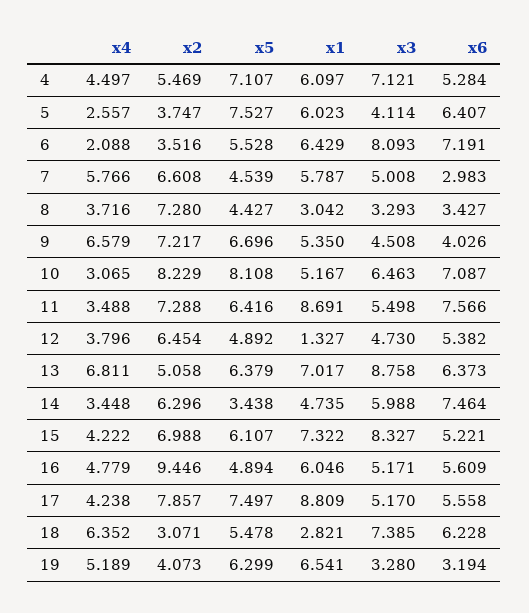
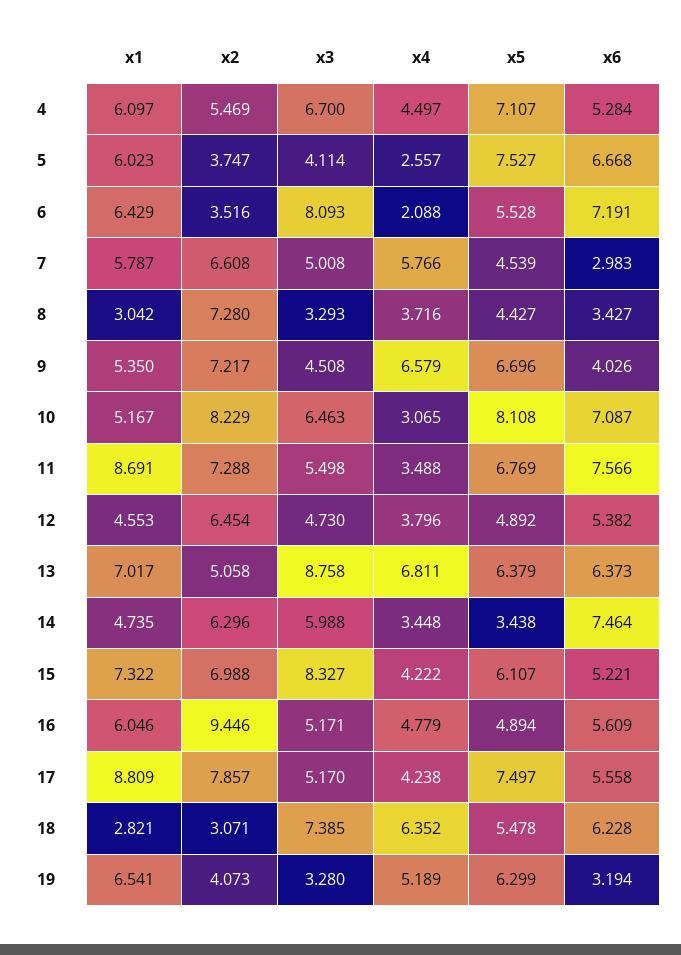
x3, 4: 7.121 -> 6.7
x6, 5: 6.407 -> 6.668
x5, 11: 6.416 -> 6.769
x1, 12: 1.327 -> 4.553

